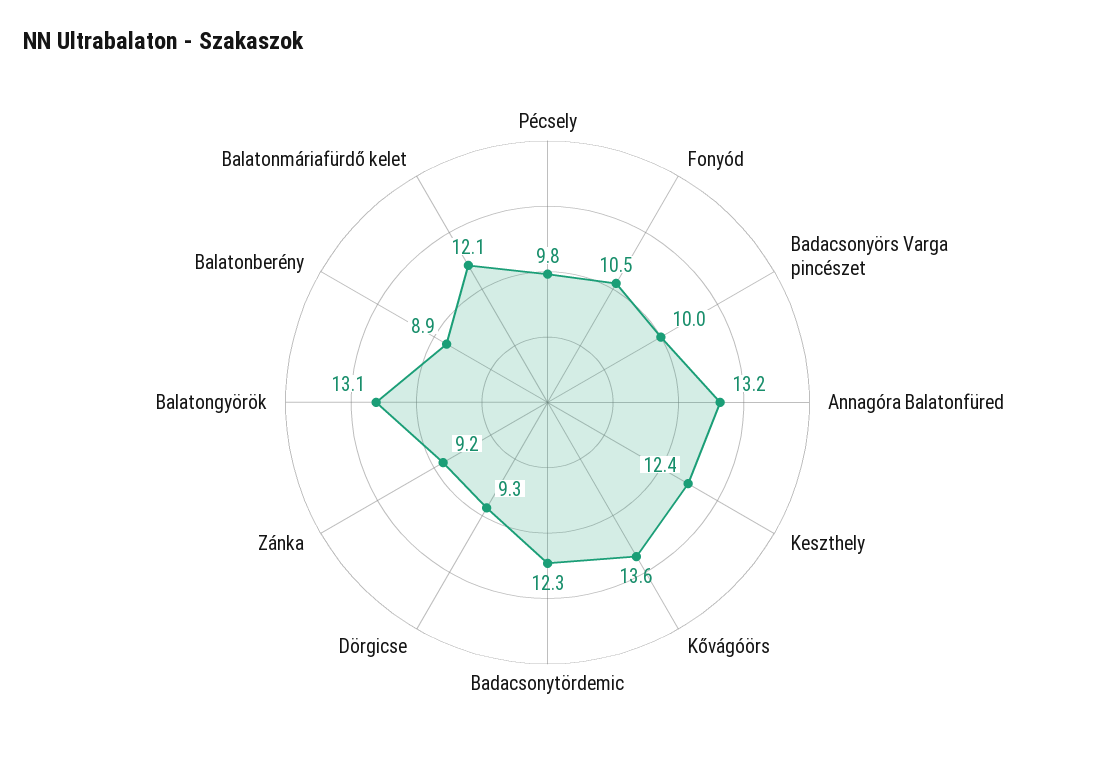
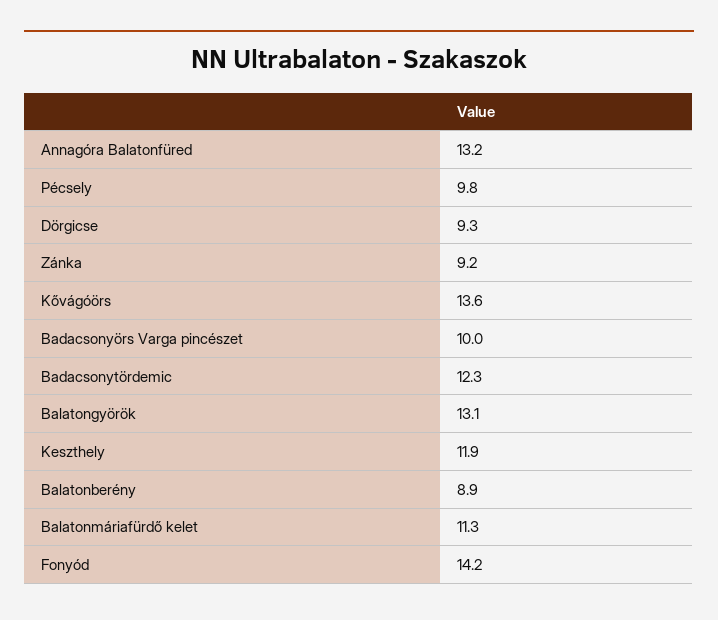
Fonyód: 10.5 -> 14.2
Keszthely: 12.4 -> 11.9
Balatonmáriafürdő kelet: 12.1 -> 11.3

